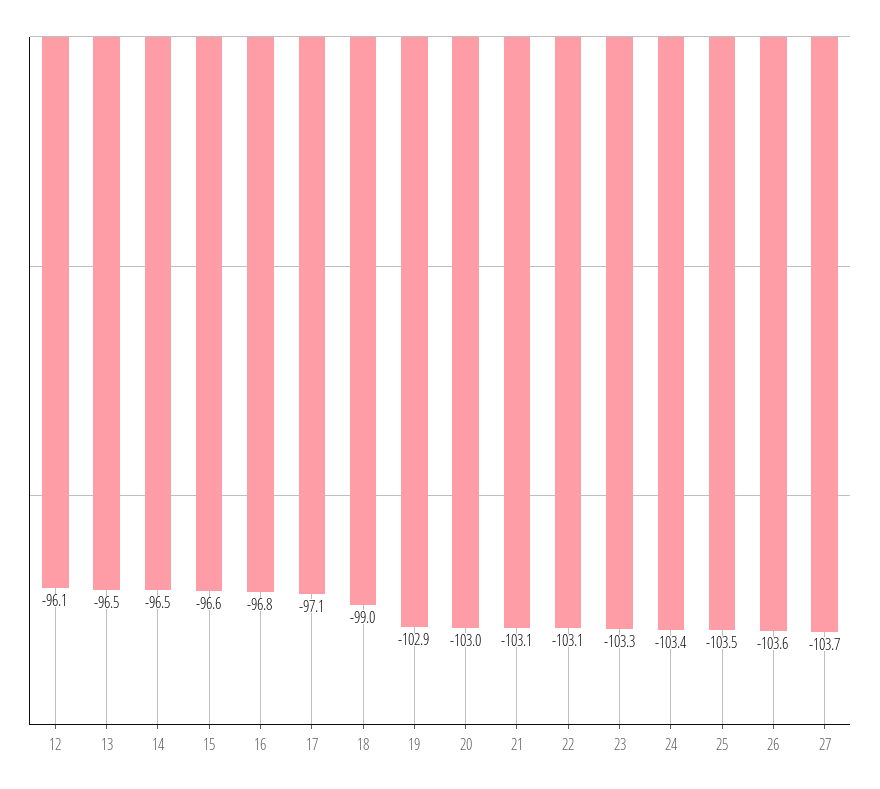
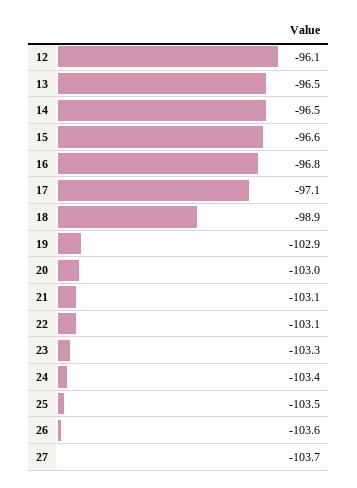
18: -99 -> -98.9

